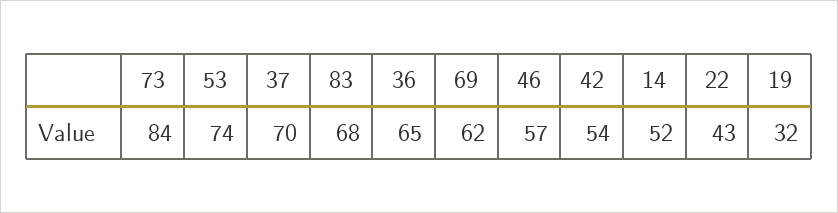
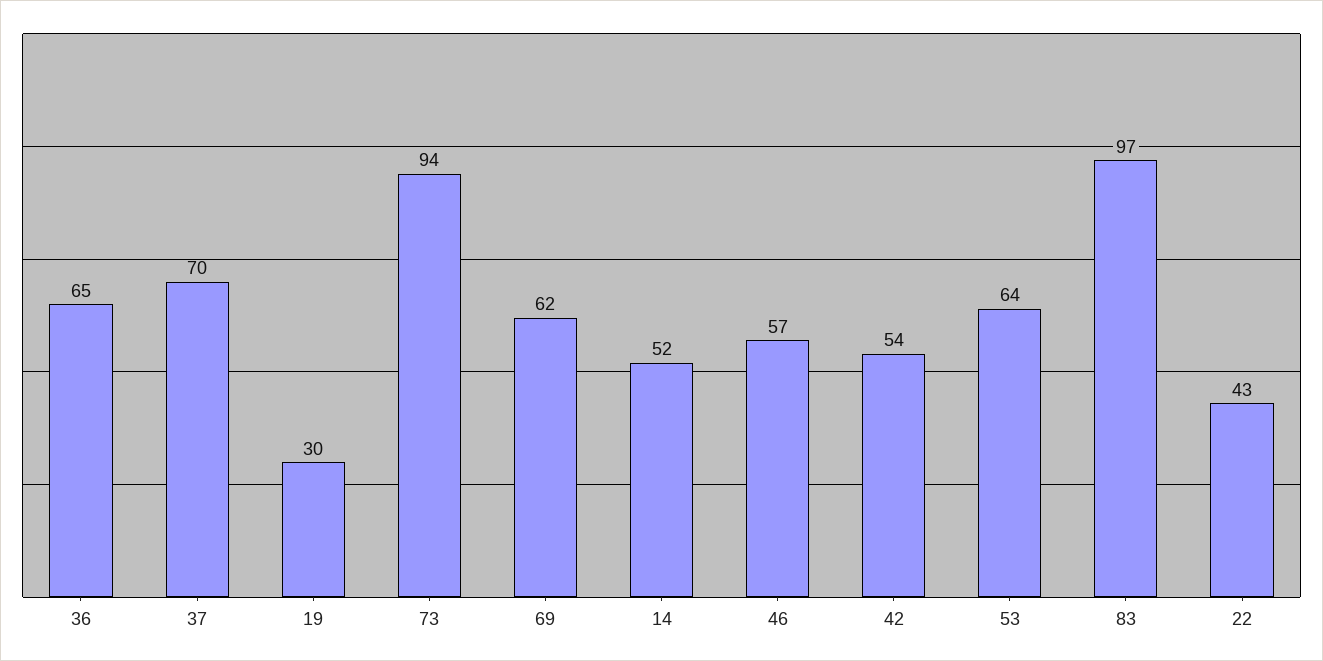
73: 84 -> 94
53: 74 -> 64
83: 68 -> 97
19: 32 -> 30

